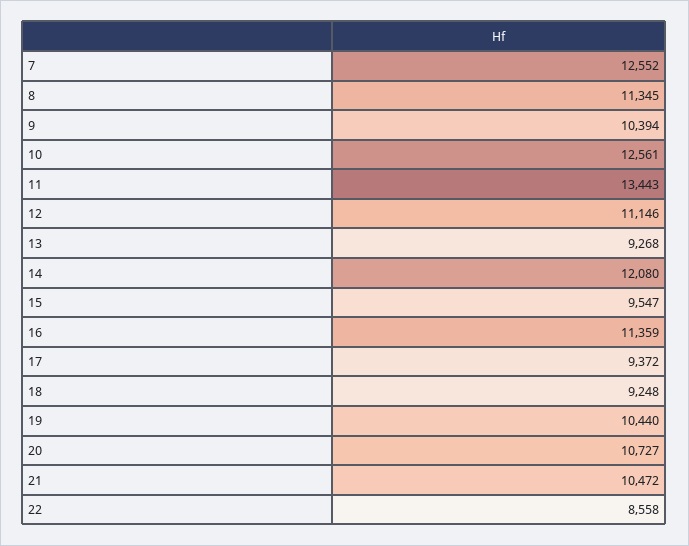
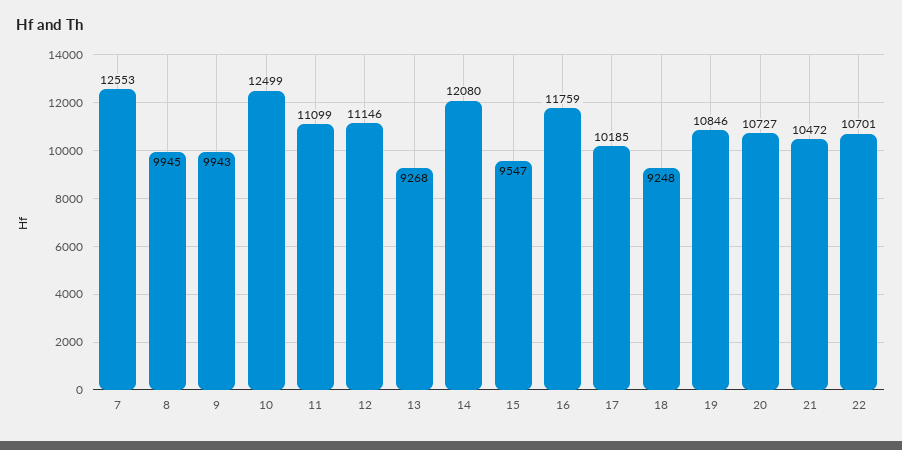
7: 12552 -> 12553
8: 11345 -> 9945
9: 10394 -> 9943
10: 12561 -> 12499
11: 13443 -> 11099
16: 11359 -> 11759
17: 9372 -> 10185
19: 10440 -> 10846
22: 8558 -> 10701

